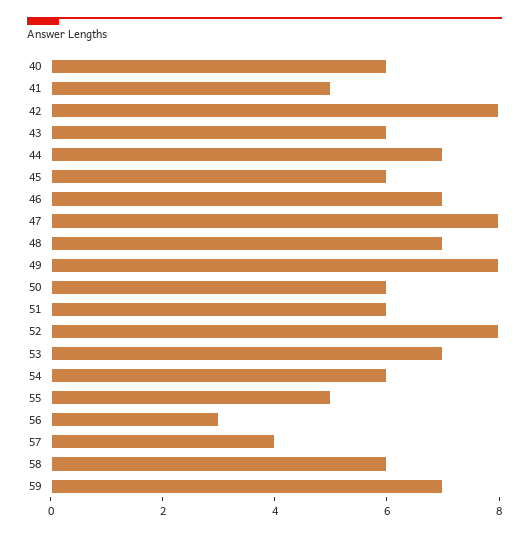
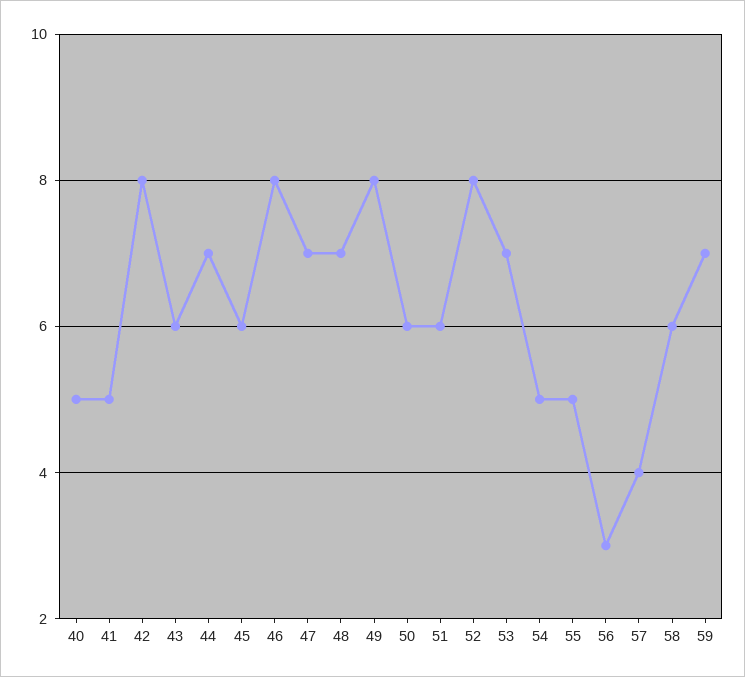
40: 6 -> 5
46: 7 -> 8
47: 8 -> 7
54: 6 -> 5

